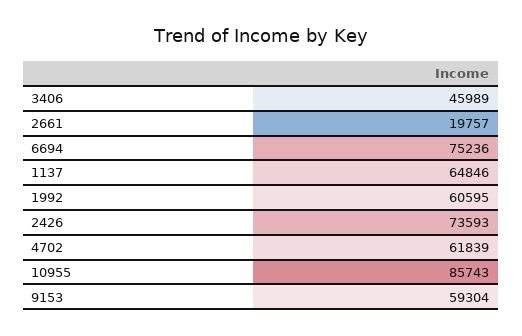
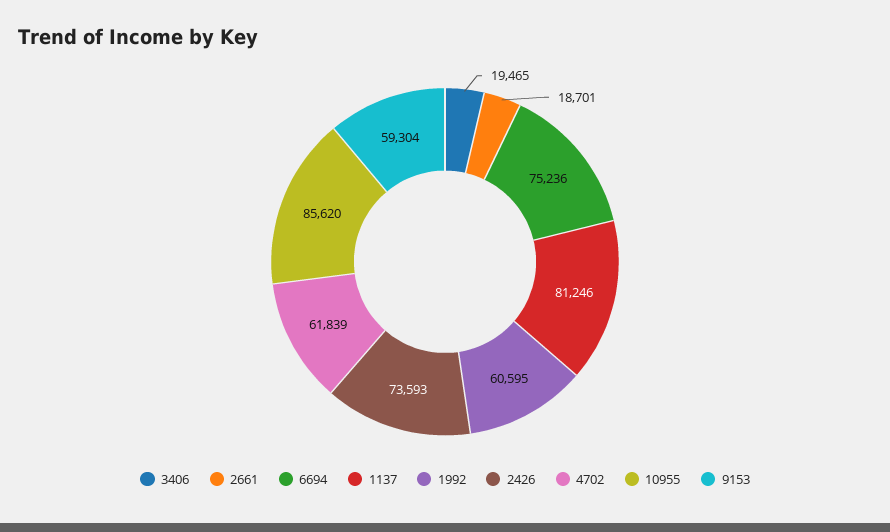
3406: 45989 -> 19465
2661: 19757 -> 18701
1137: 64846 -> 81246
10955: 85743 -> 85620

